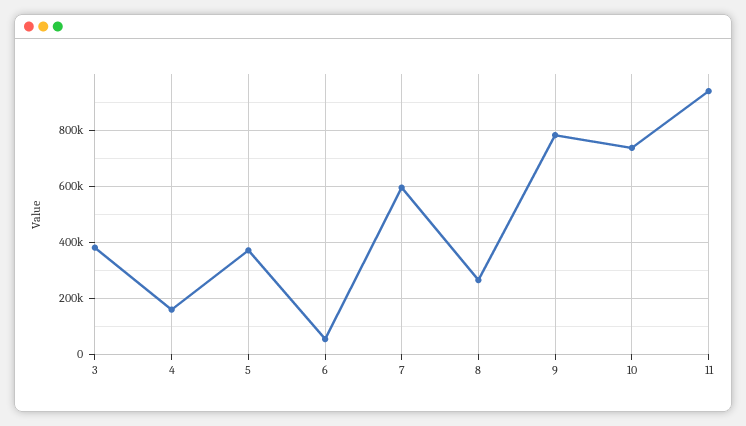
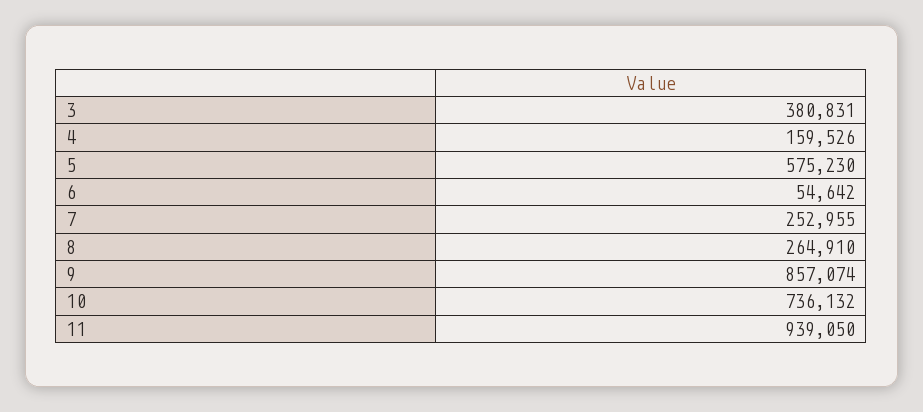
5: 375000 -> 575230
7: 600000 -> 252955
9: 775000 -> 857074

